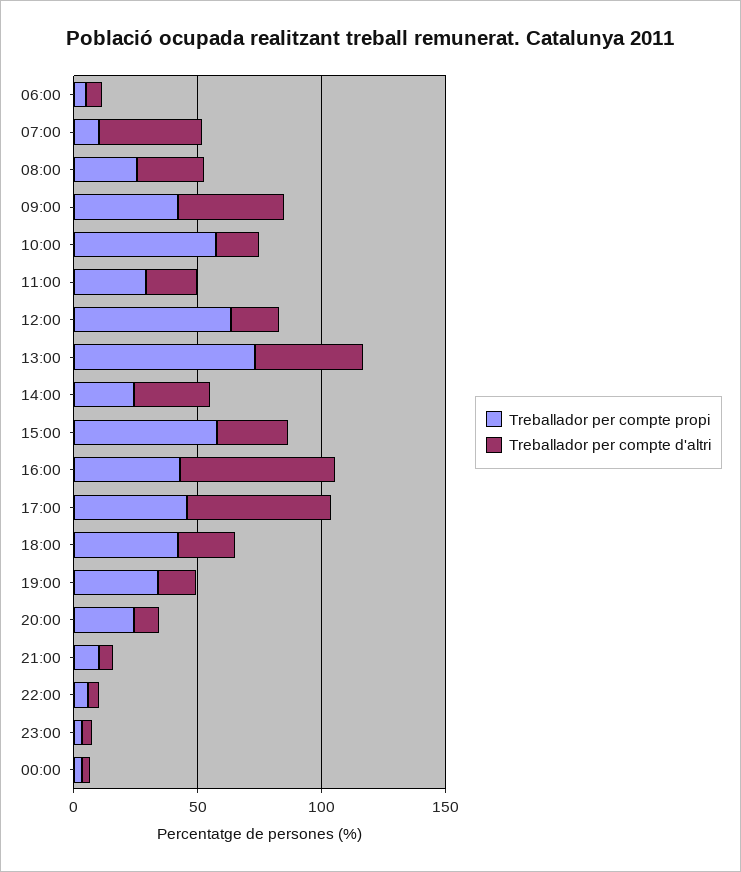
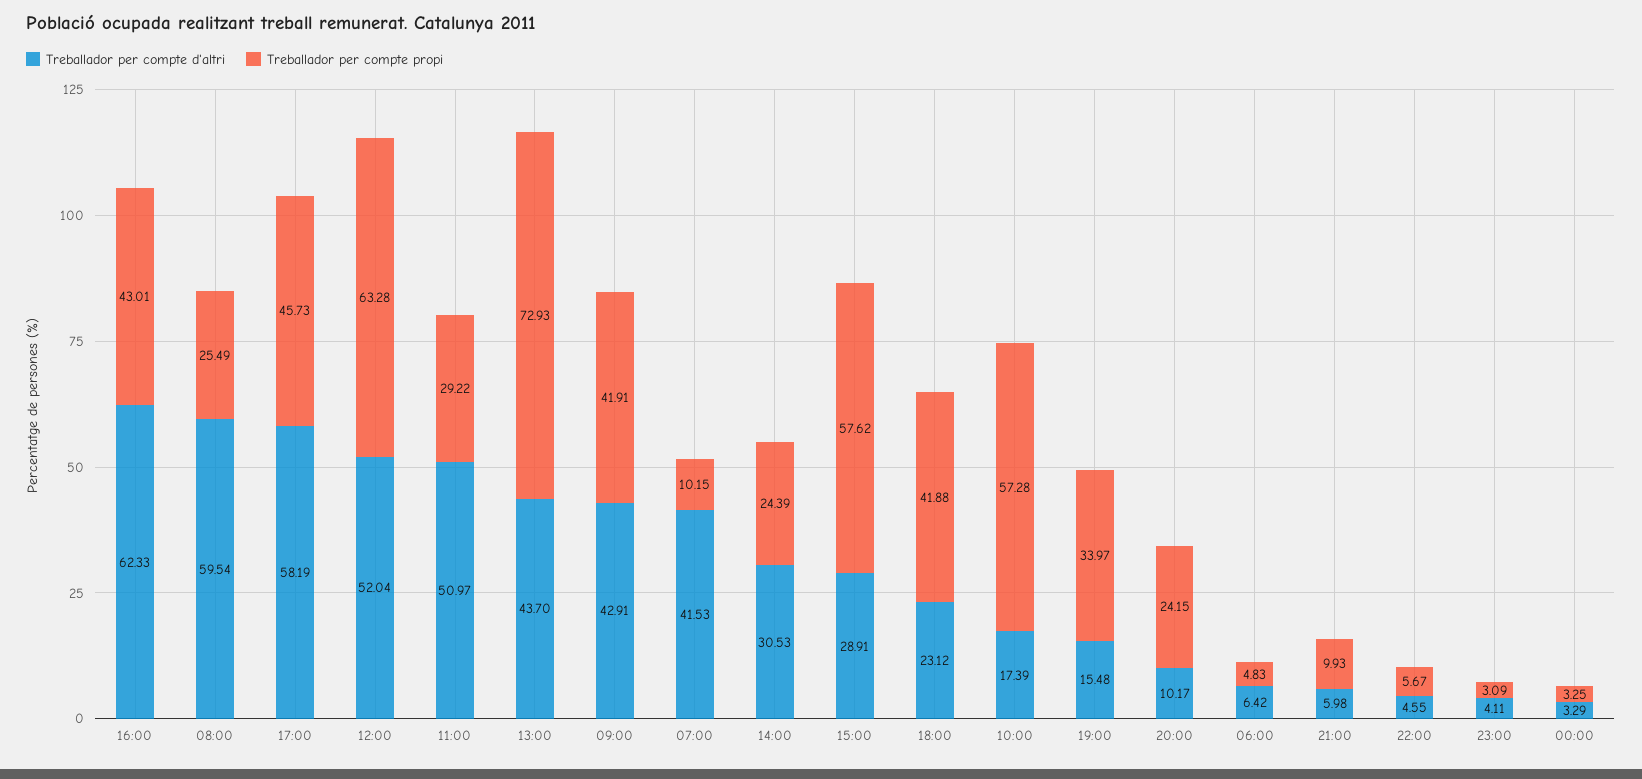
Treballador per compte d'altri, 08:00: 30 -> 59.54
Treballador per compte d'altri, 11:00: 20 -> 50.97
Treballador per compte d'altri, 12:00: 20 -> 52.04

